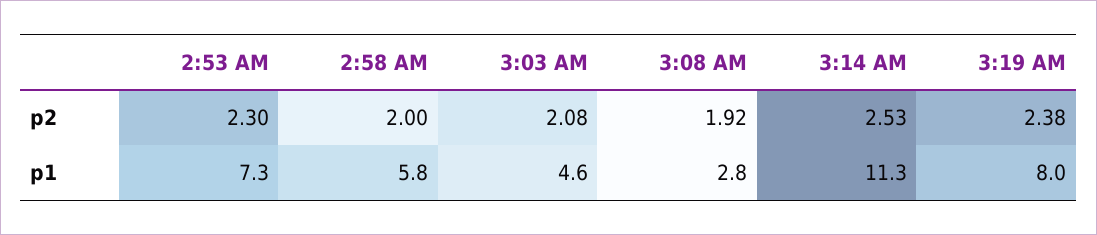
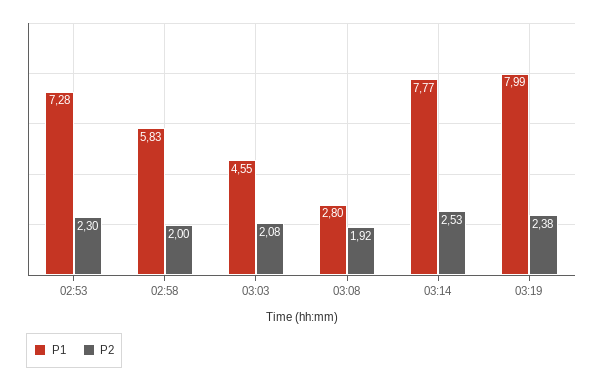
p1, 3:14 AM: 11.3 -> 7.77

